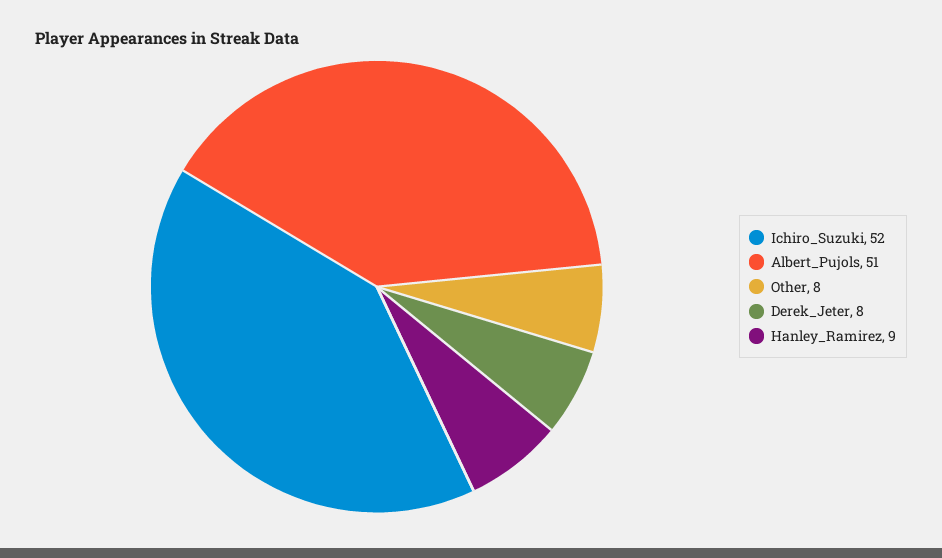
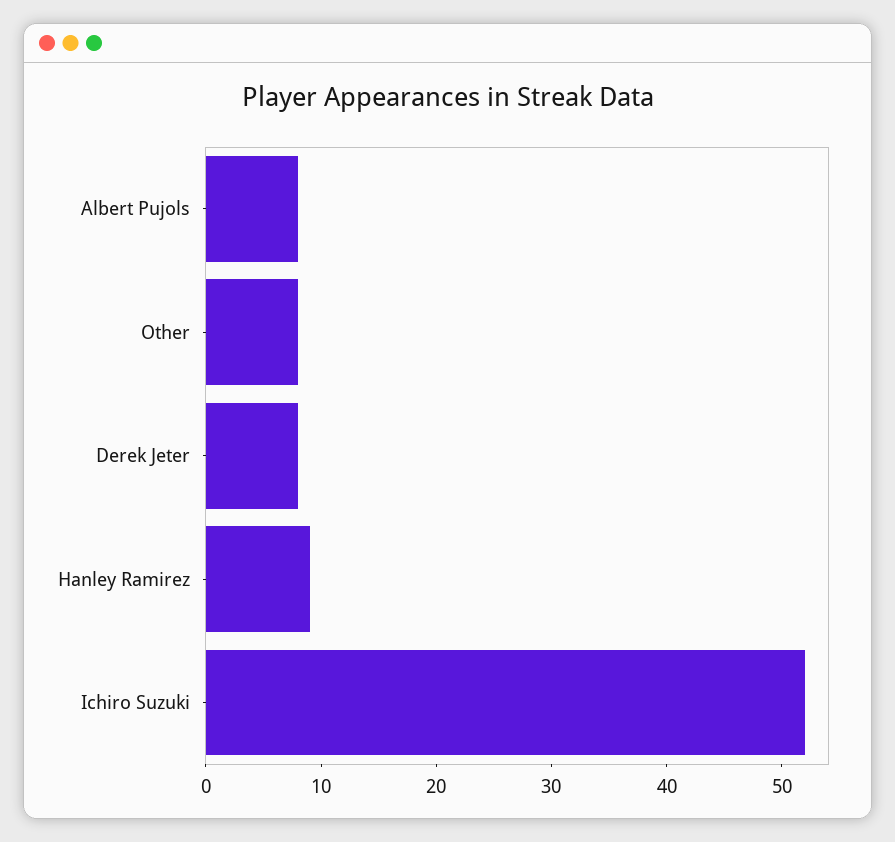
Albert_Pujols: 51 -> 8

